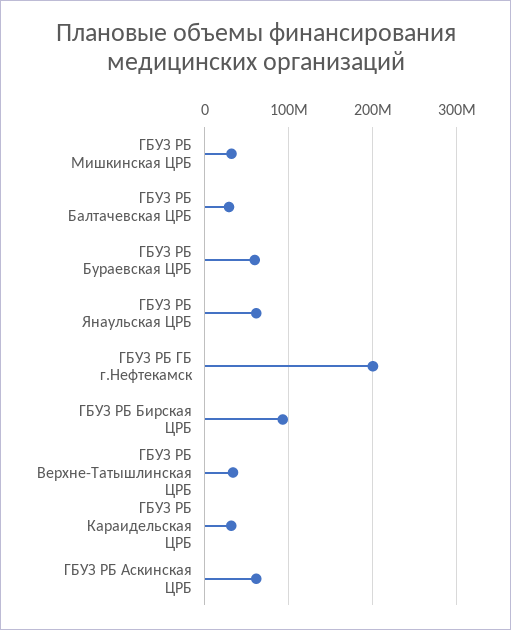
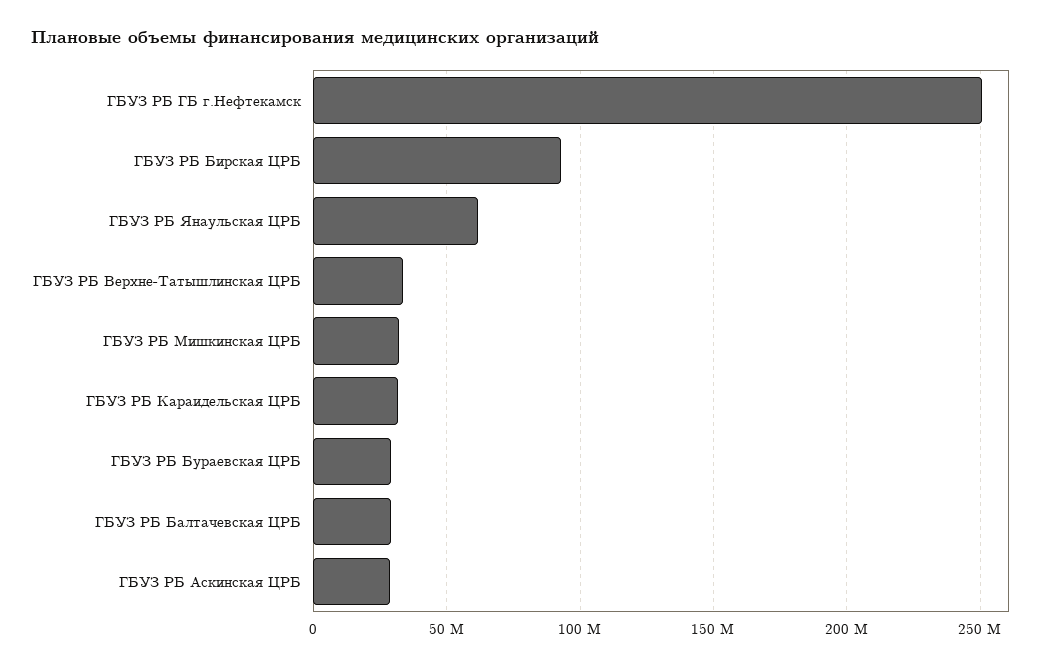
ГБУЗ РБ Бураевская ЦРБ: 60000000 -> 30000000
ГБУЗ РБ ГБ г.Нефтекамск: 200000000 -> 250000000
ГБУЗ РБ Аскинская ЦРБ: 60000000 -> 30000000

